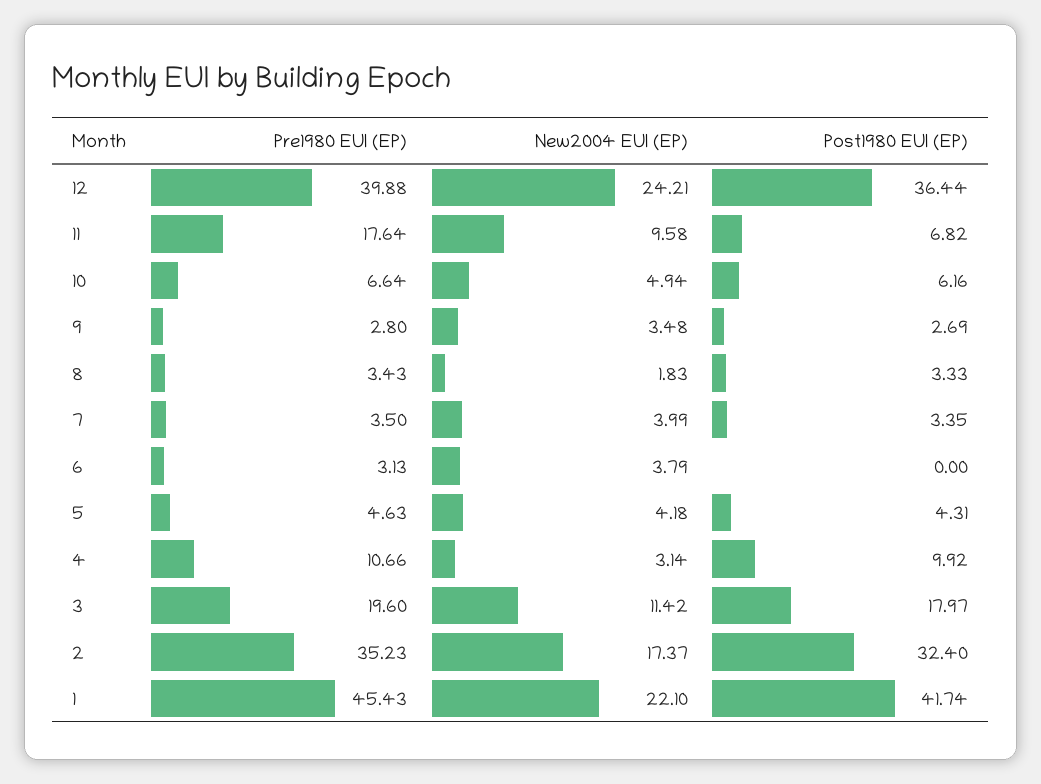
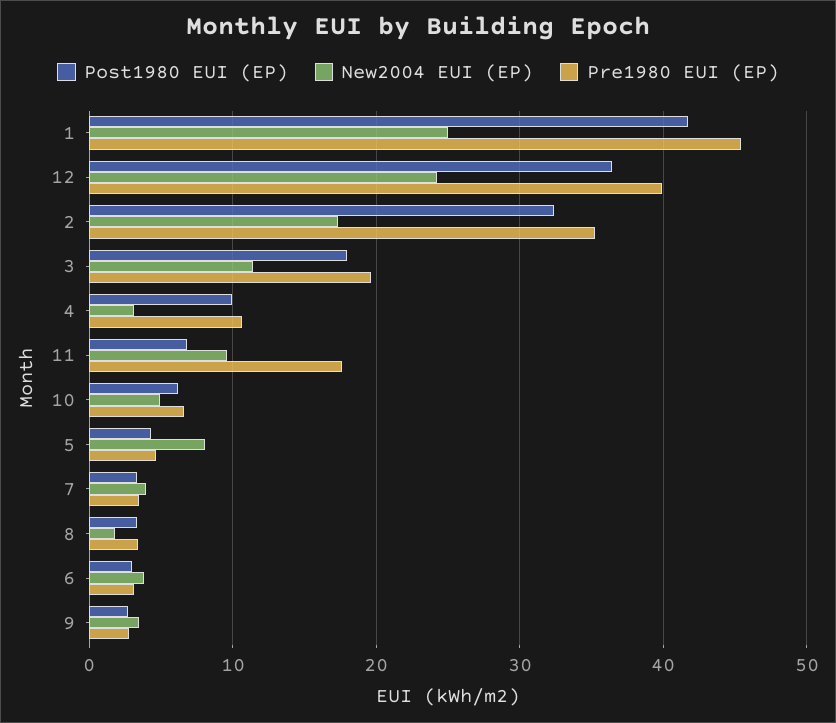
Post1980 EUI (EP), 6: 0 -> 3
New2004 EUI (EP), 5: 4.18 -> 8
New2004 EUI (EP), 1: 22.1 -> 25

